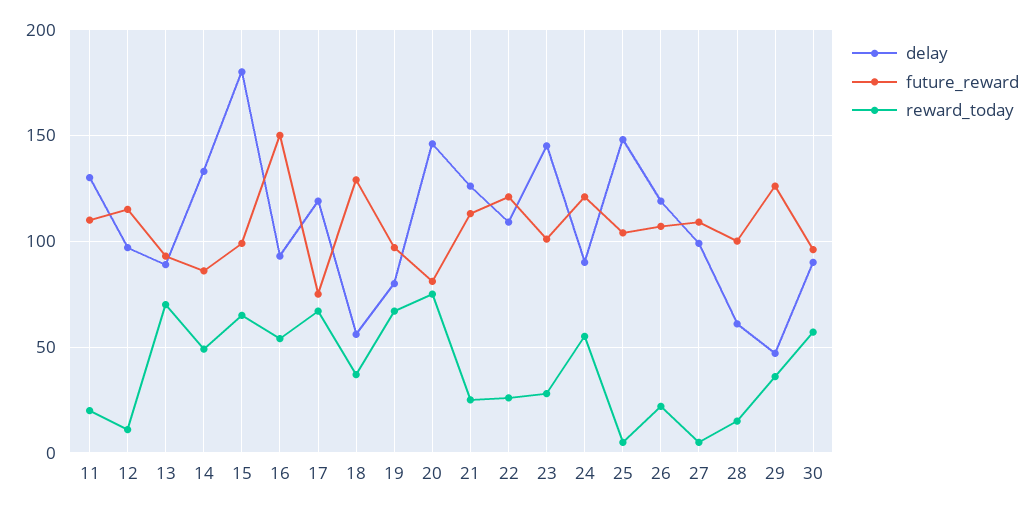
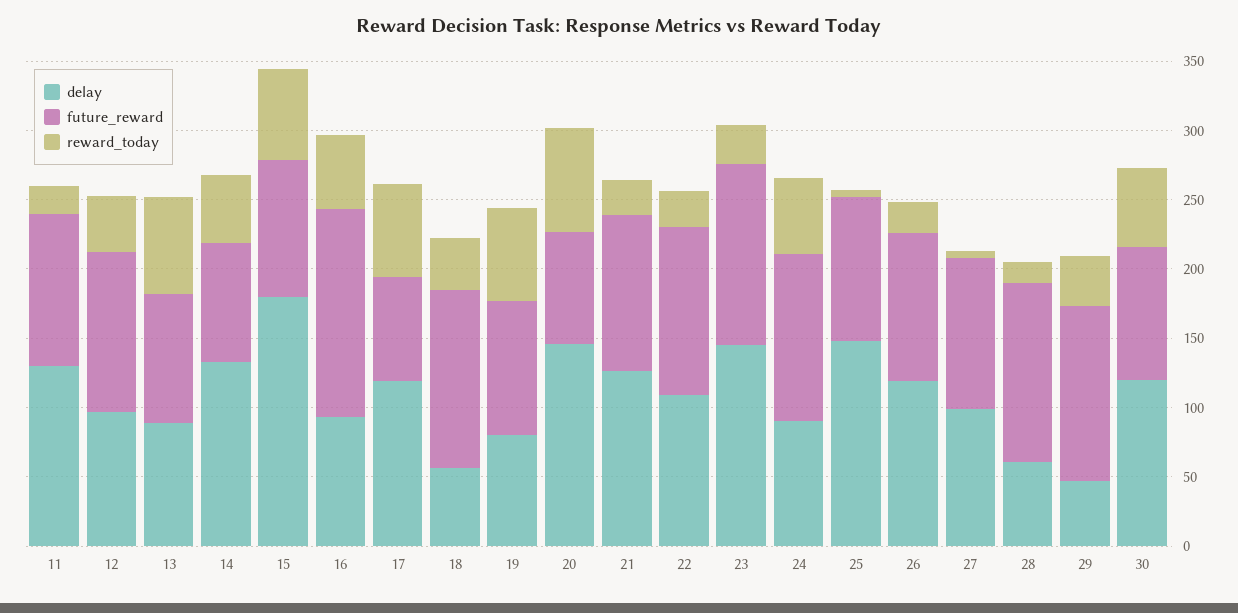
reward_today, 12: 10 -> 40
future_reward, 23: 100 -> 130
future_reward, 28: 100 -> 130
delay, 30: 90 -> 120

